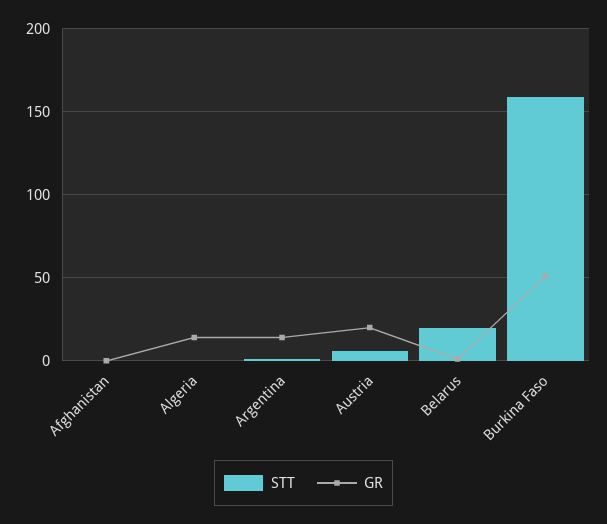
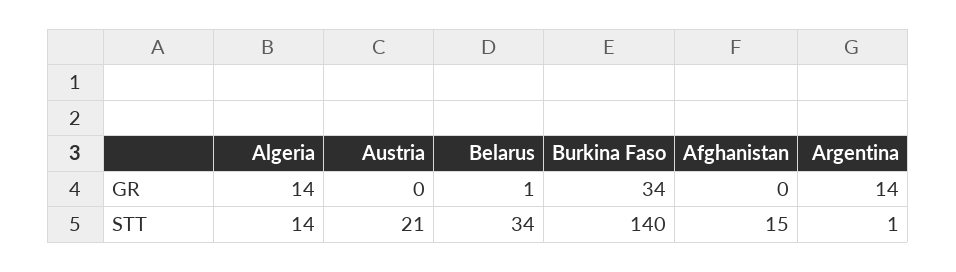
STT, Afghanistan: 0 -> 15
STT, Algeria: 0 -> 14
STT, Austria: 5 -> 21
GR, Austria: 20 -> 0
STT, Belarus: 20 -> 34
STT, Burkina Faso: 160 -> 140
GR, Burkina Faso: 50 -> 34

